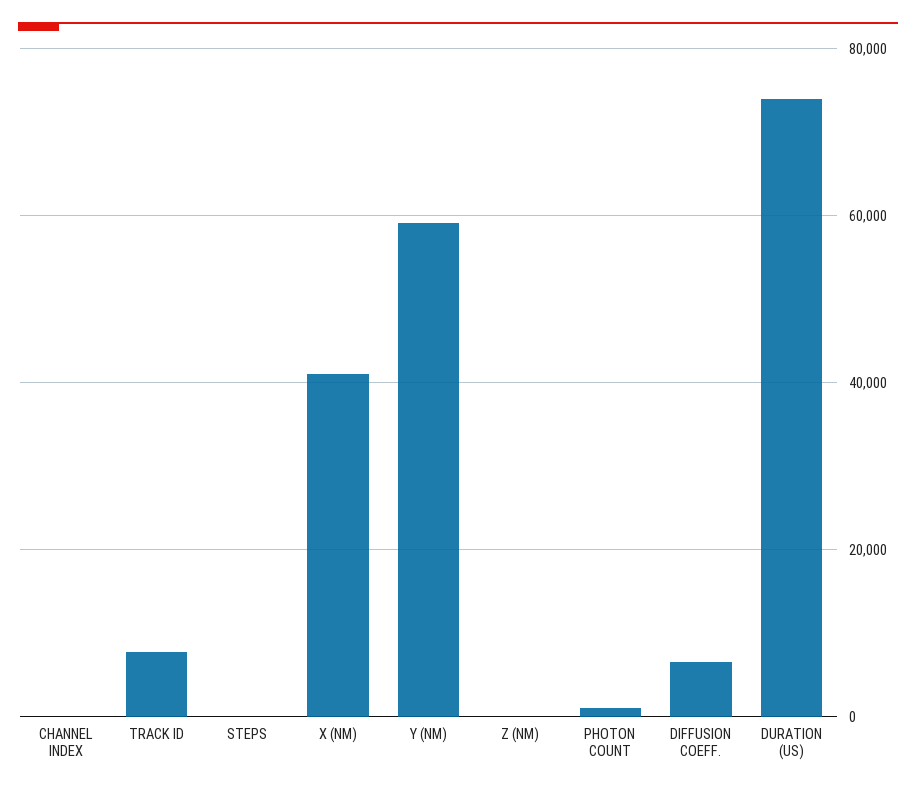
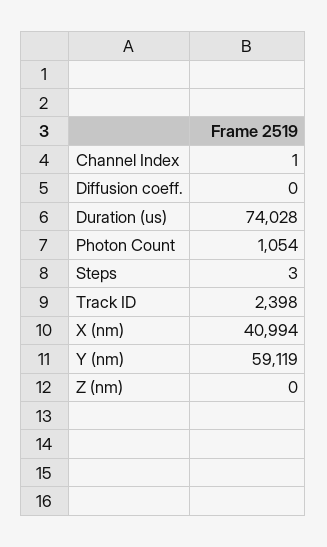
TRACK ID: 8000 -> 2398
DIFFUSION COEFF.: 6000 -> 0

